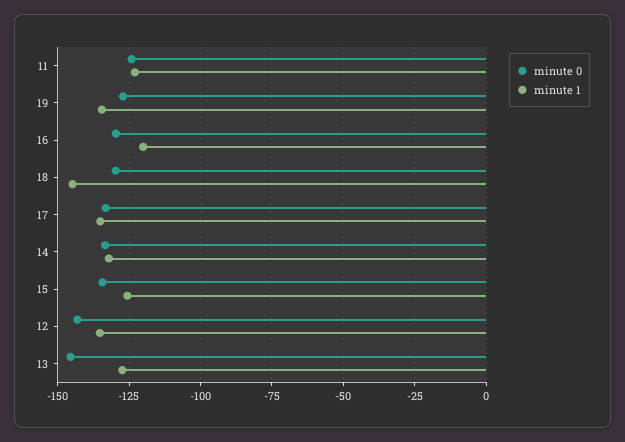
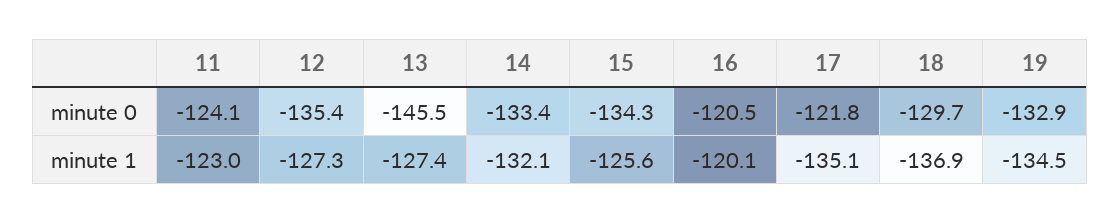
minute 0, 19: -127.5 -> -132.9
minute 0, 16: -130 -> -120.5
minute 1, 18: -145 -> -136.9
minute 0, 17: -132.5 -> -121.8
minute 0, 12: -142.5 -> -135.4
minute 1, 12: -135 -> -127.3

